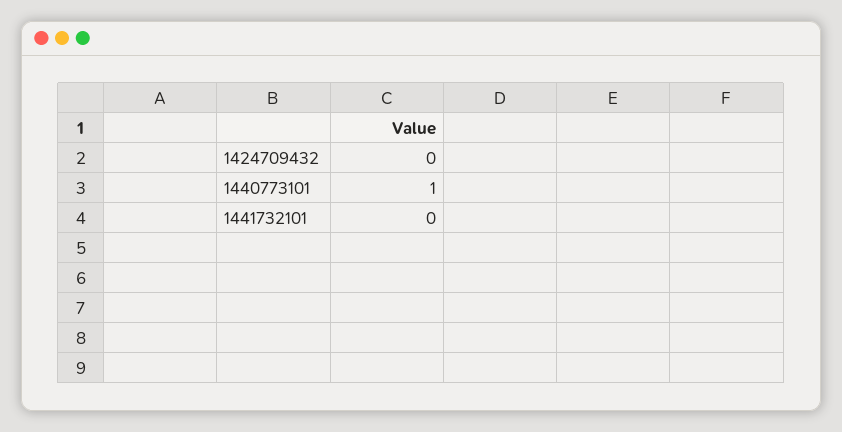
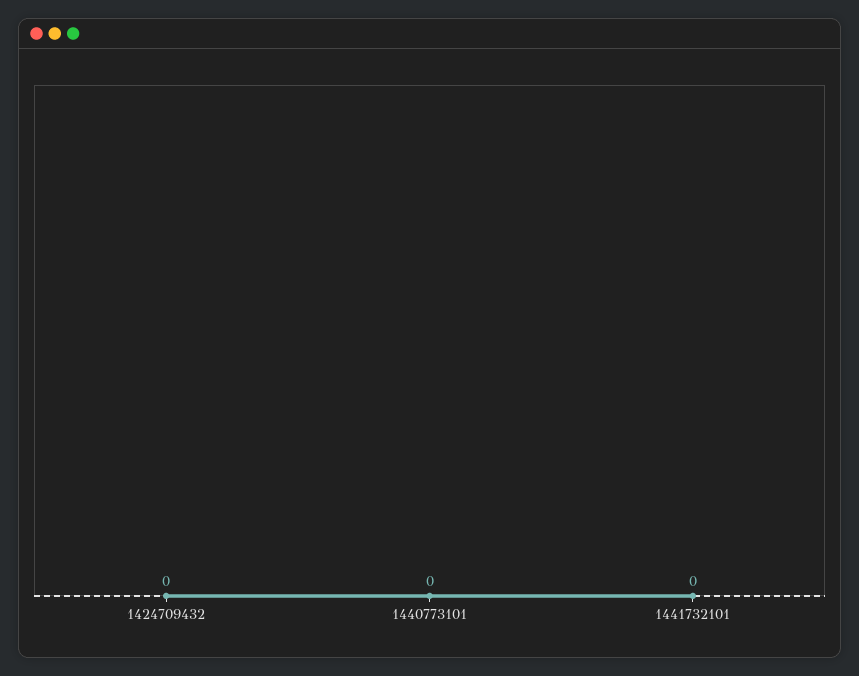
1440773101: 1 -> 0

